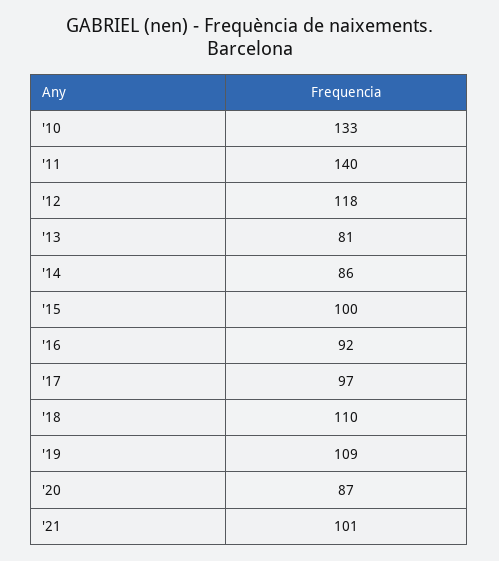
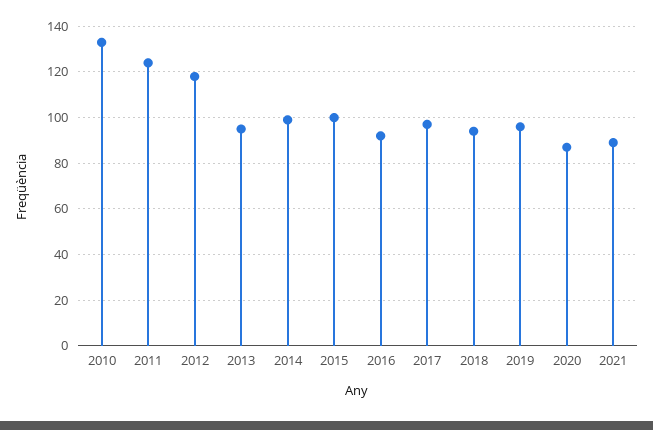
'11: 140 -> 125
'13: 81 -> 95
'14: 86 -> 100
'18: 110 -> 95
'19: 109 -> 95
'21: 101 -> 90

